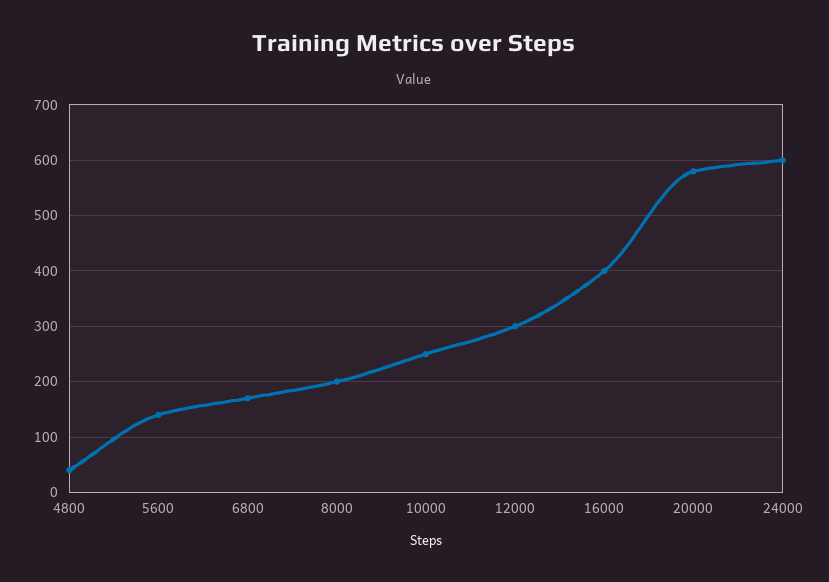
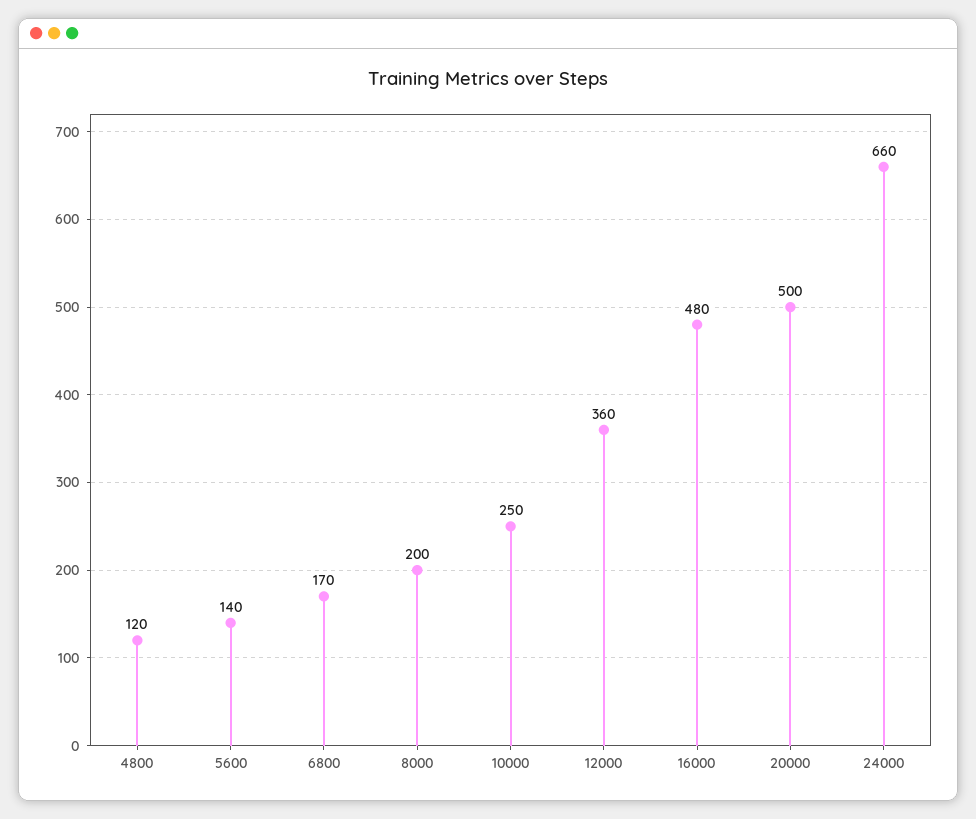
4800: 40 -> 120
12000: 300 -> 360
16000: 400 -> 480
20000: 580 -> 500
24000: 600 -> 660

